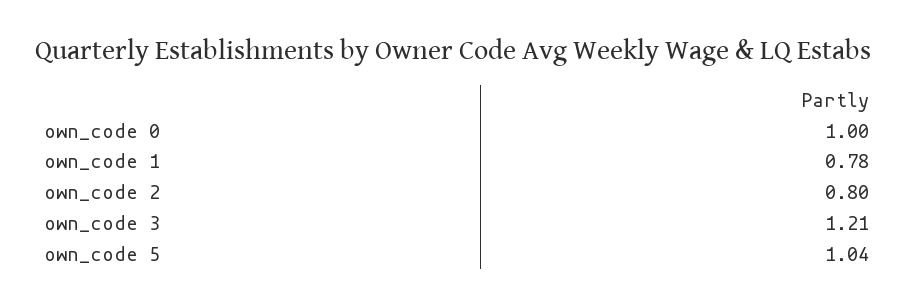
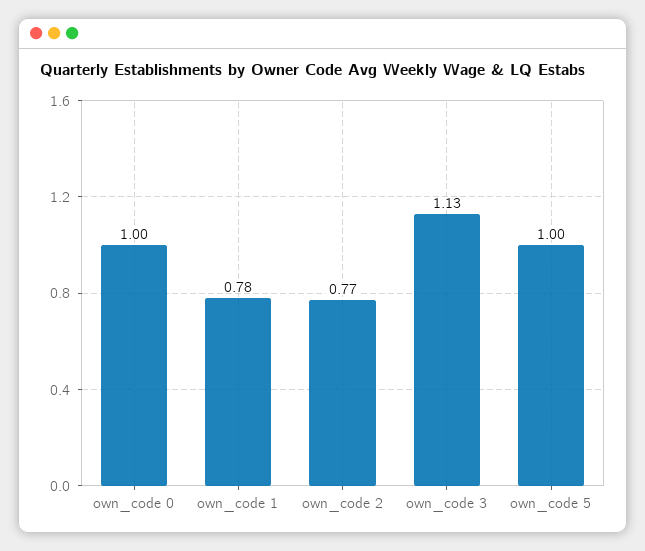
own_code 2: 0.8 -> 0.77
own_code 3: 1.21 -> 1.13
own_code 5: 1.04 -> 1

